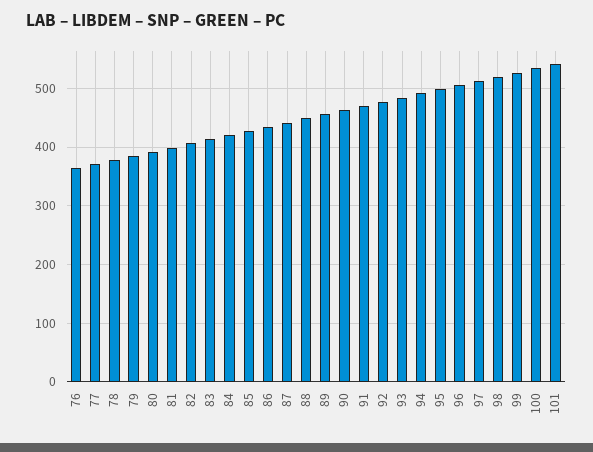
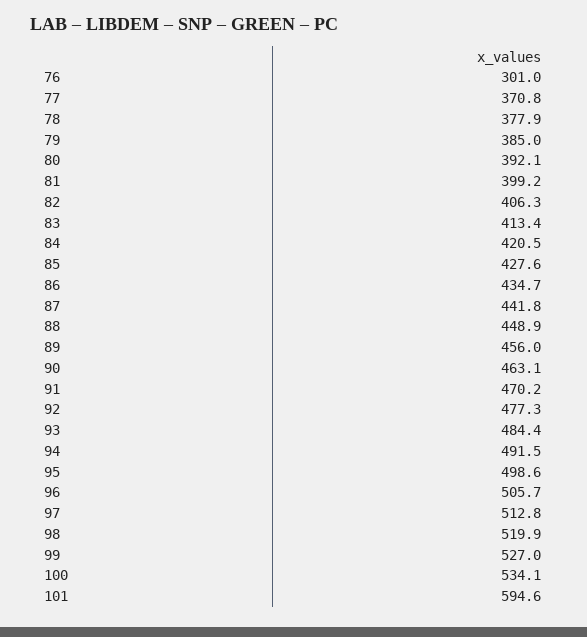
76: 360 -> 301
101: 540 -> 594.6

